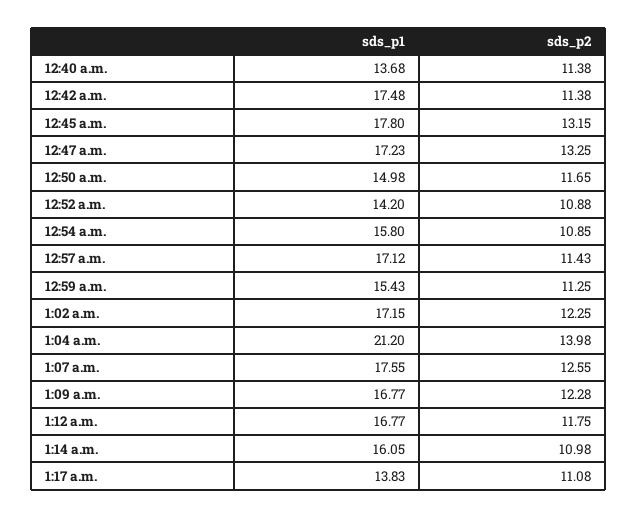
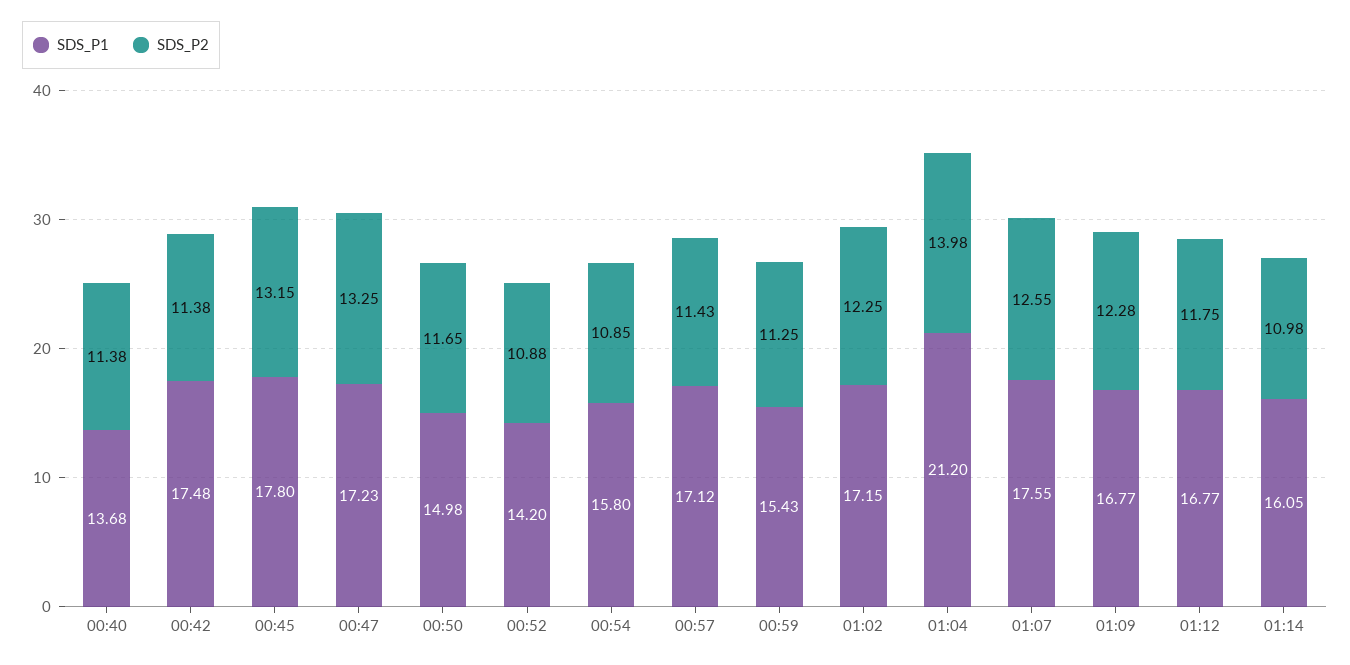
sds_p1, 1:17 a.m.: 13.83 -> none
sds_p2, 1:17 a.m.: 11.08 -> none

